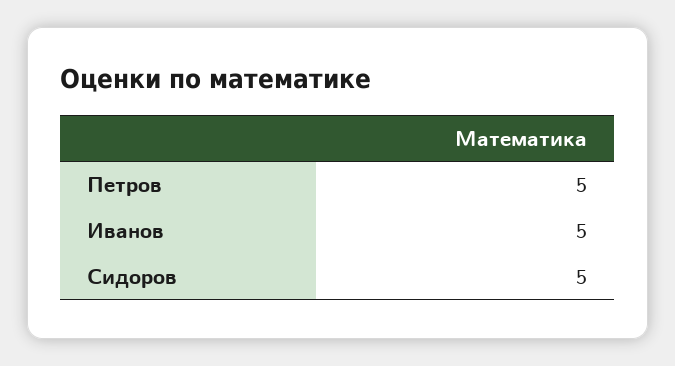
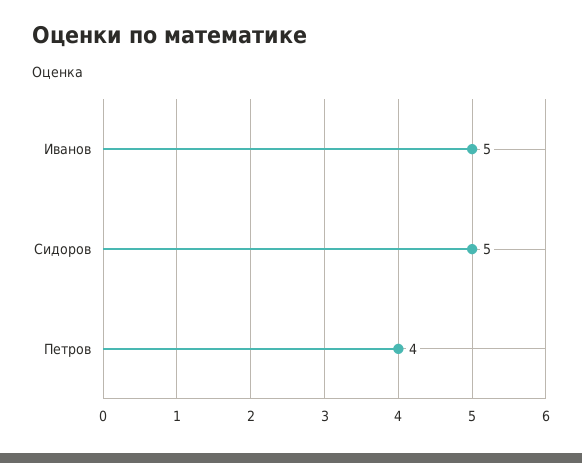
Петров: 5 -> 4

